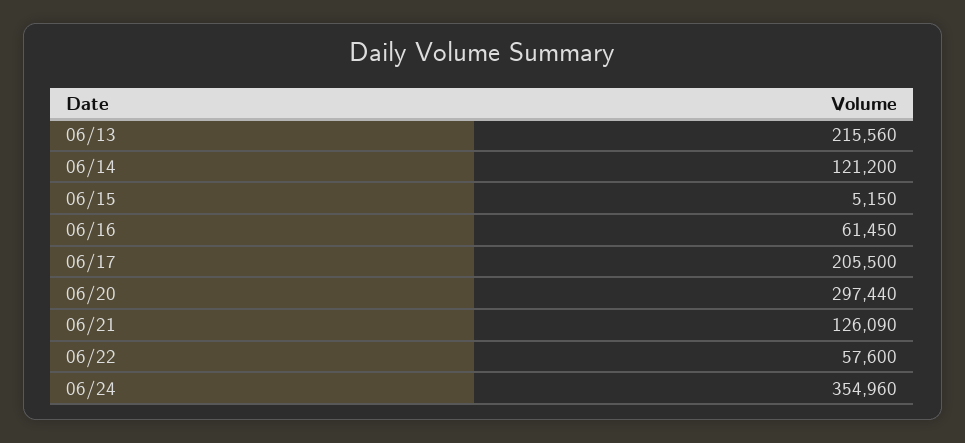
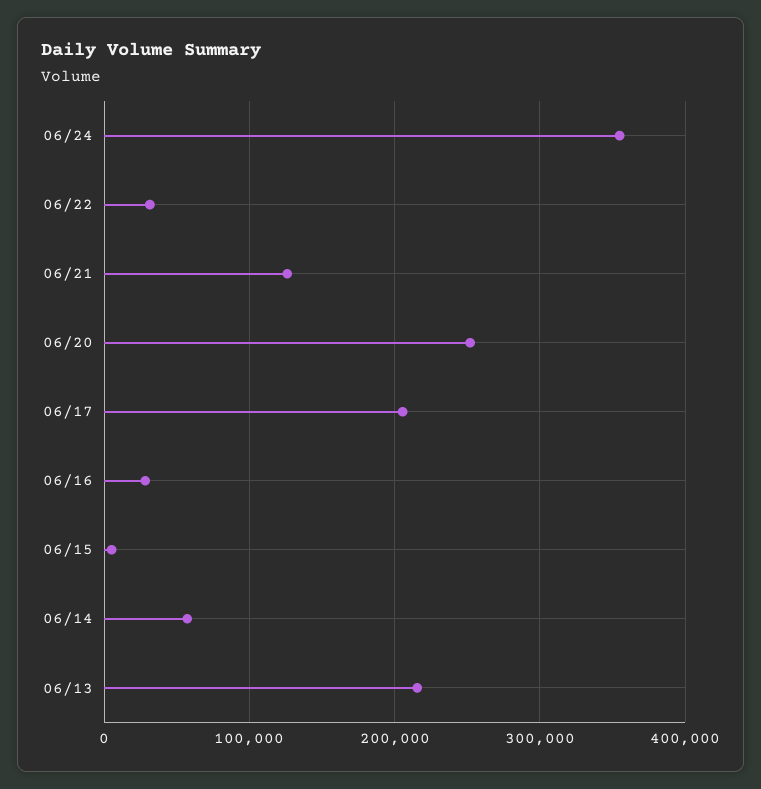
06/14: 121200 -> 60000
06/16: 61450 -> 30000
06/20: 297440 -> 250000
06/22: 57600 -> 30000

